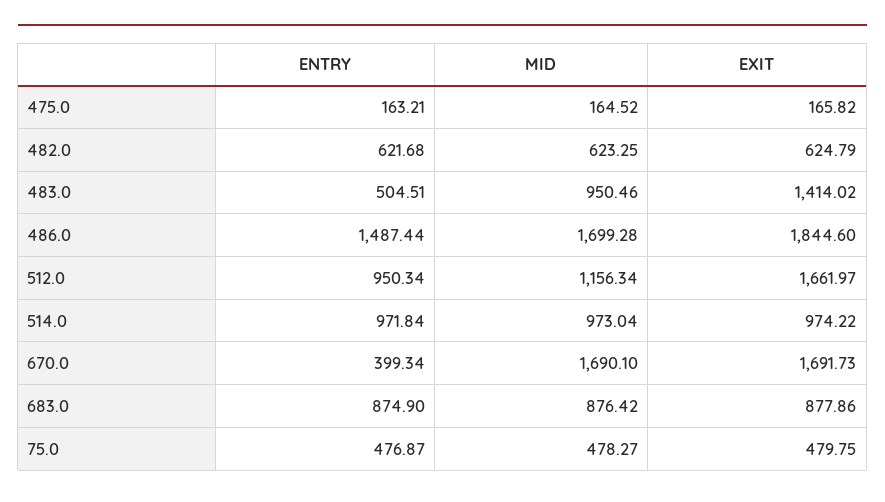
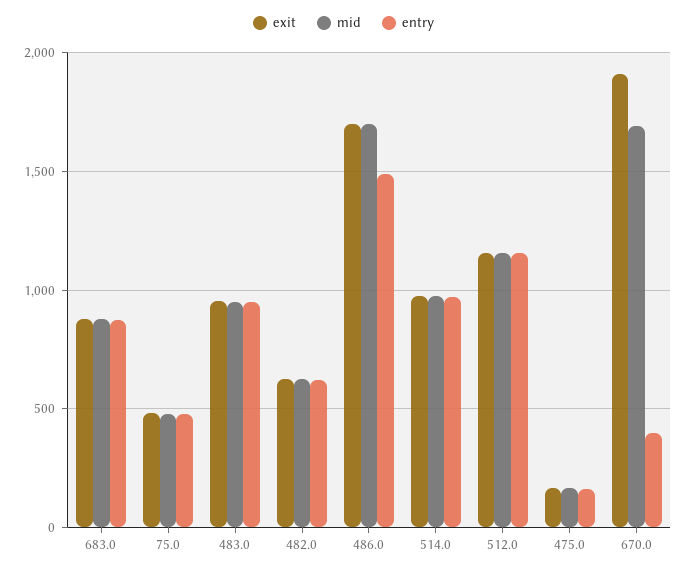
ENTRY, 483.0: 504.51 -> 950
EXIT, 483.0: 1414.02 -> 950
EXIT, 486.0: 1844.6 -> 1700
ENTRY, 512.0: 950.34 -> 1150
EXIT, 512.0: 1661.97 -> 1150
EXIT, 670.0: 1691.73 -> 1900

